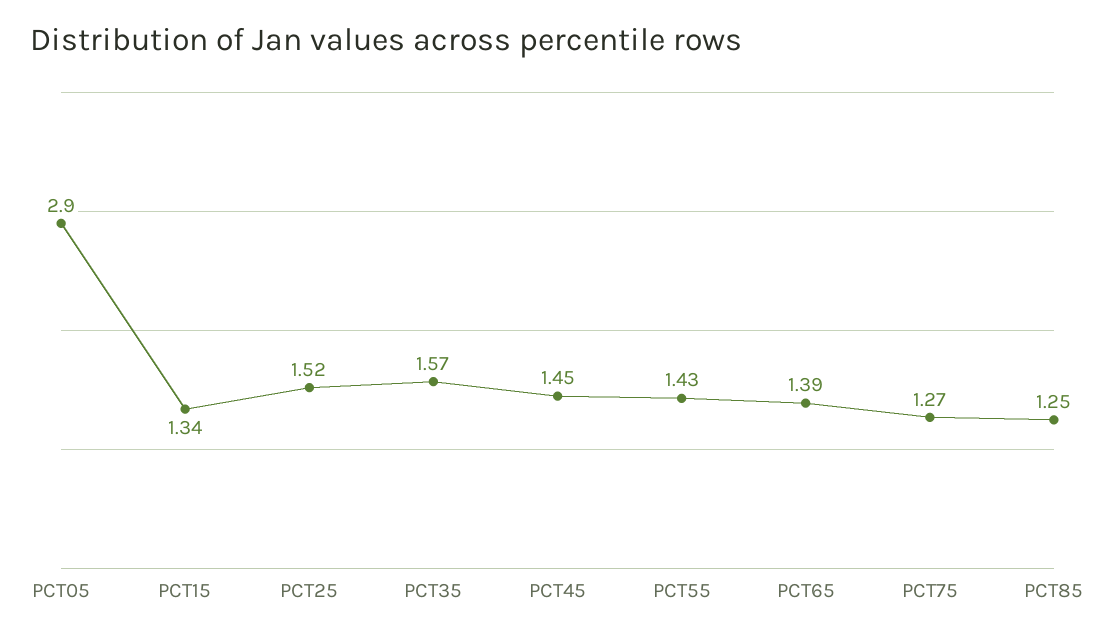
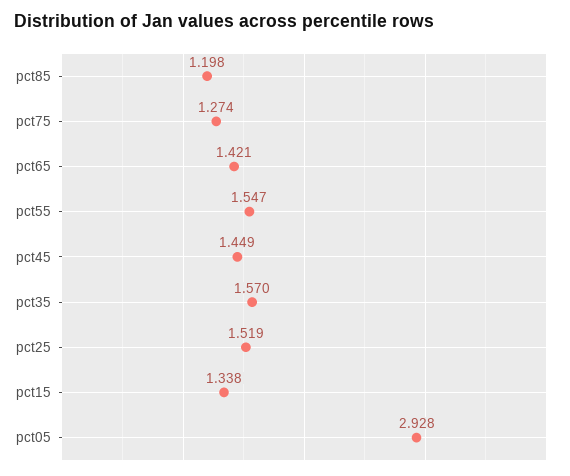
PCT05: 2.9 -> 2.928
PCT55: 1.43 -> 1.547
PCT65: 1.39 -> 1.421
PCT85: 1.25 -> 1.198

